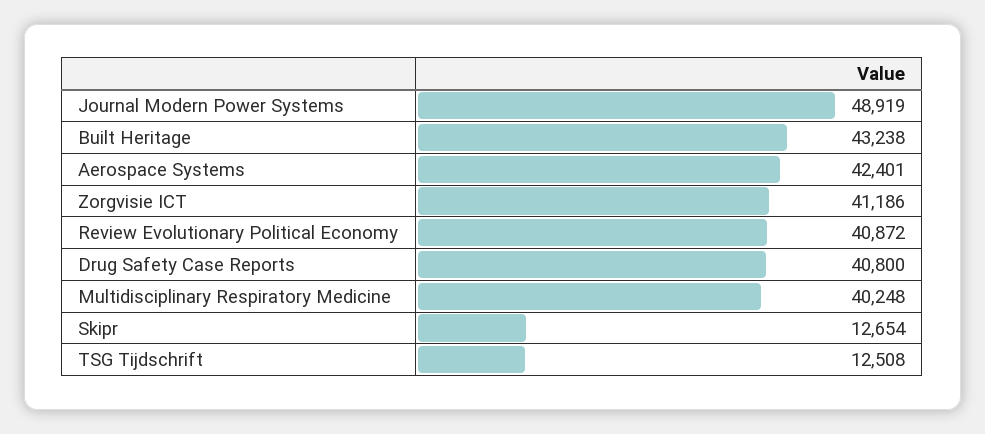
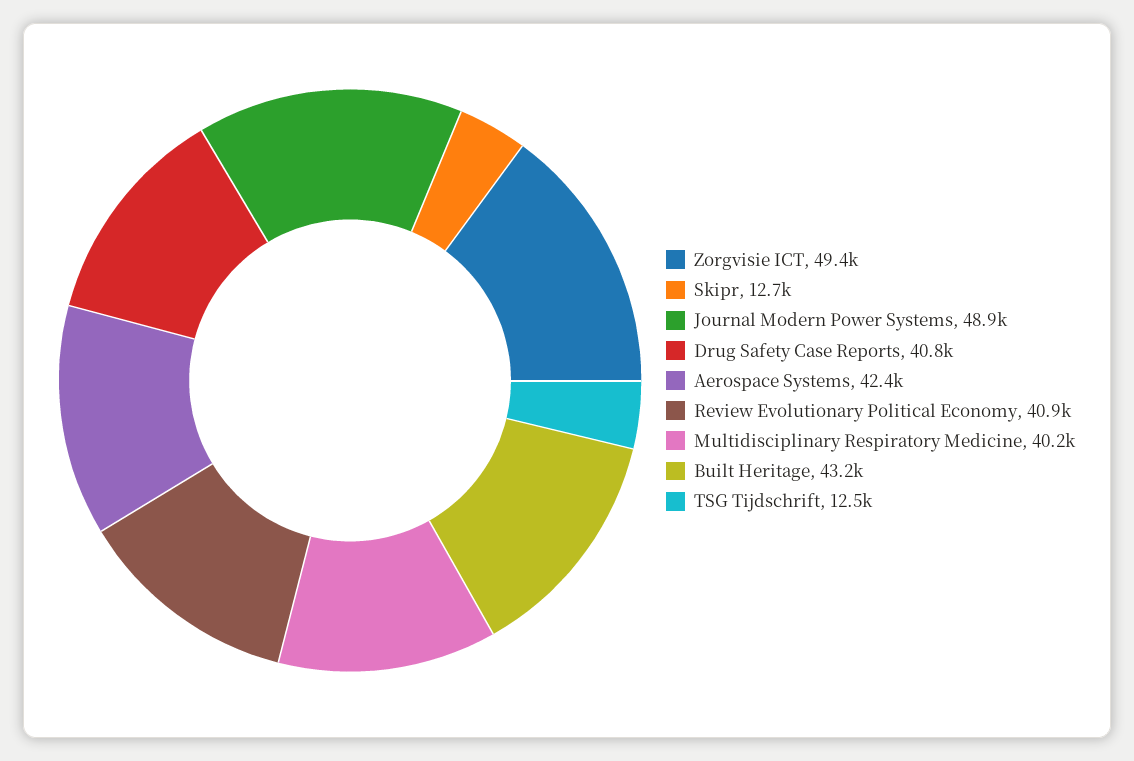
Zorgvisie ICT: 41186 -> 49400

